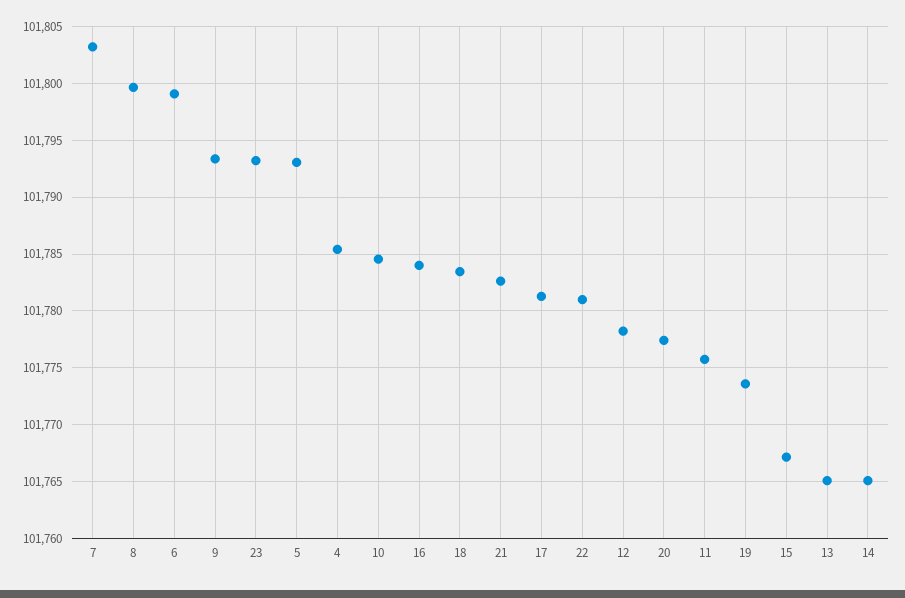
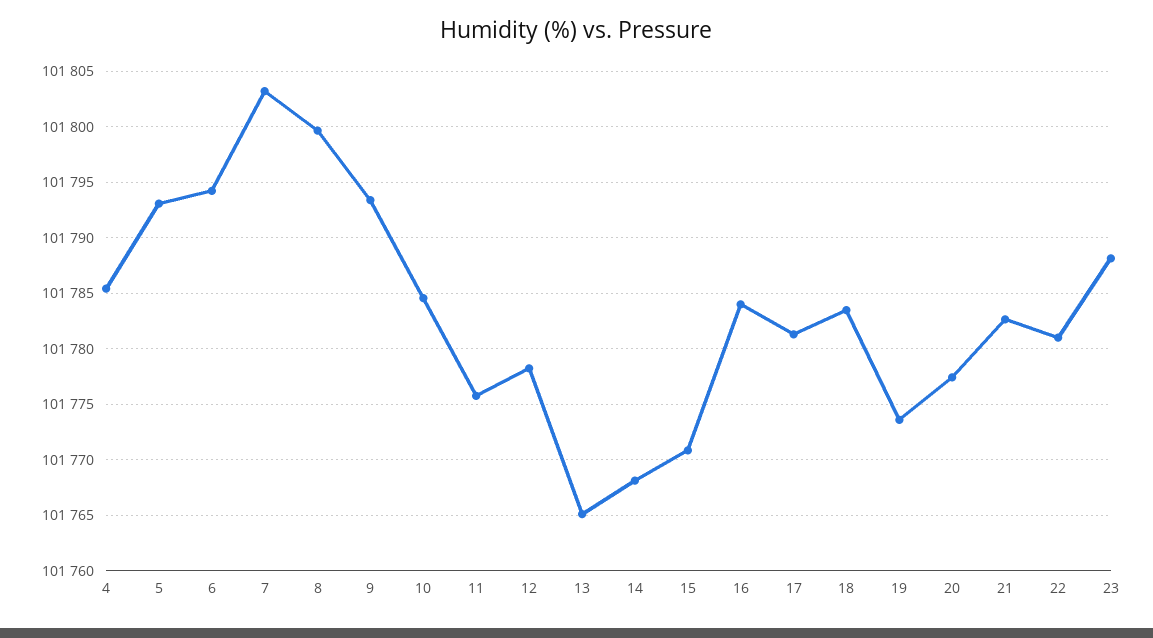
6: 101799 -> 101794
23: 101793 -> 101788
15: 101767 -> 101771
14: 101765 -> 101768

